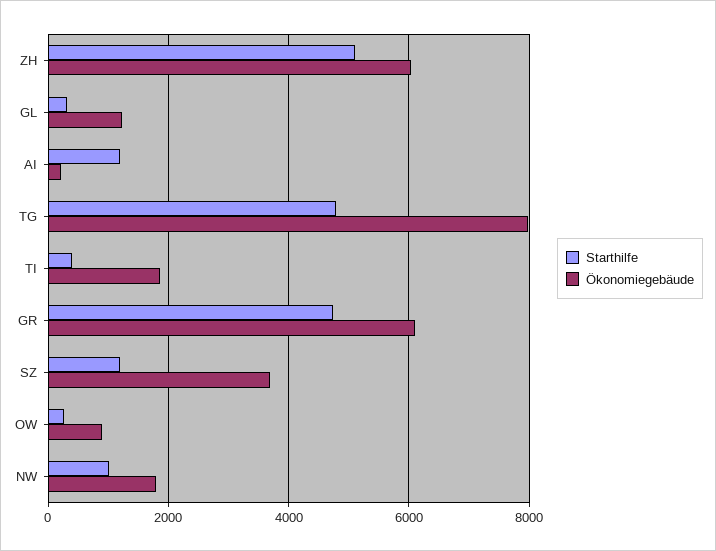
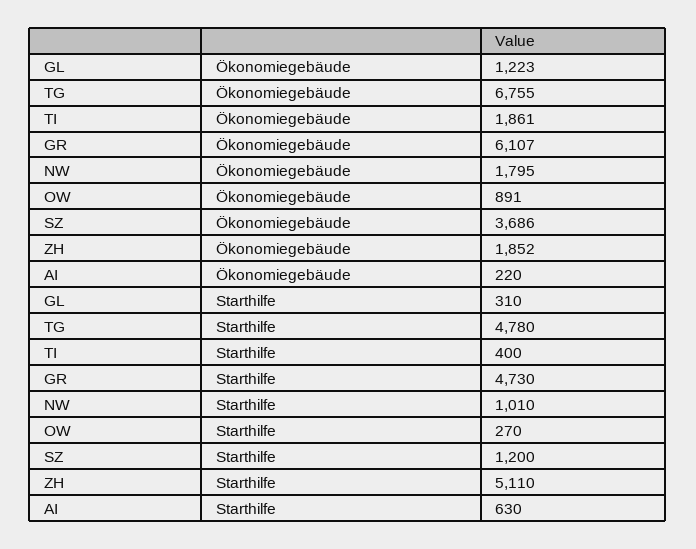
Ökonomiegebäude, ZH: 6000 -> 1852
Starthilfe, AI: 1200 -> 630
Ökonomiegebäude, TG: 8000 -> 6755

